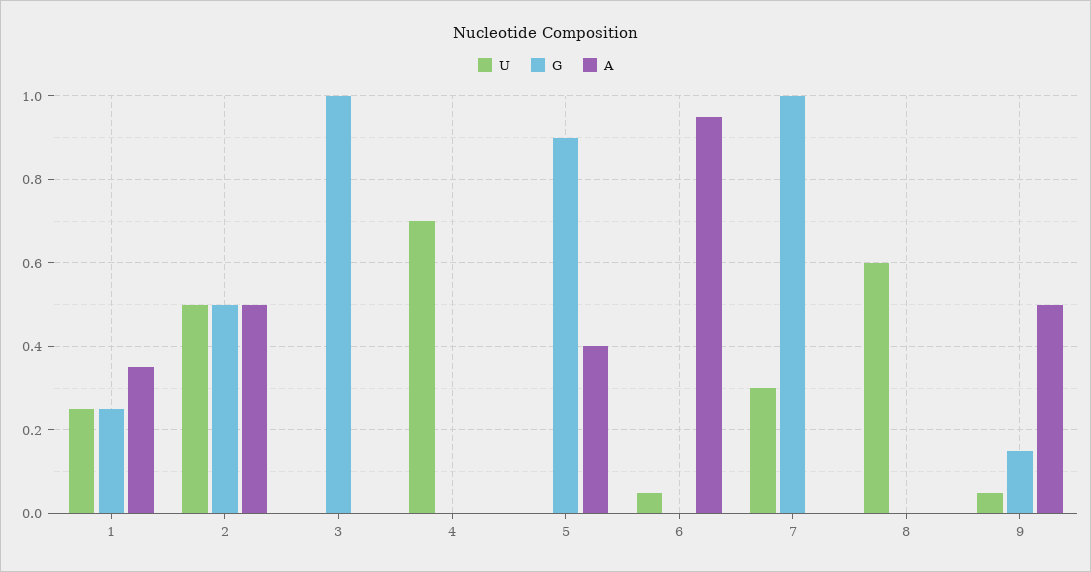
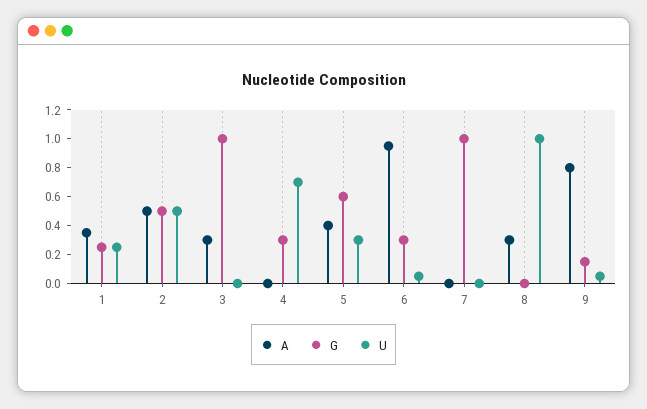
A, 3: 0 -> 0.3
G, 4: 0 -> 0.3
U, 5: 0 -> 0.3
G, 5: 0.9 -> 0.6
G, 6: 0 -> 0.3
U, 7: 0.3 -> 0
U, 8: 0.6 -> 1
A, 8: 0 -> 0.3
A, 9: 0.5 -> 0.8

